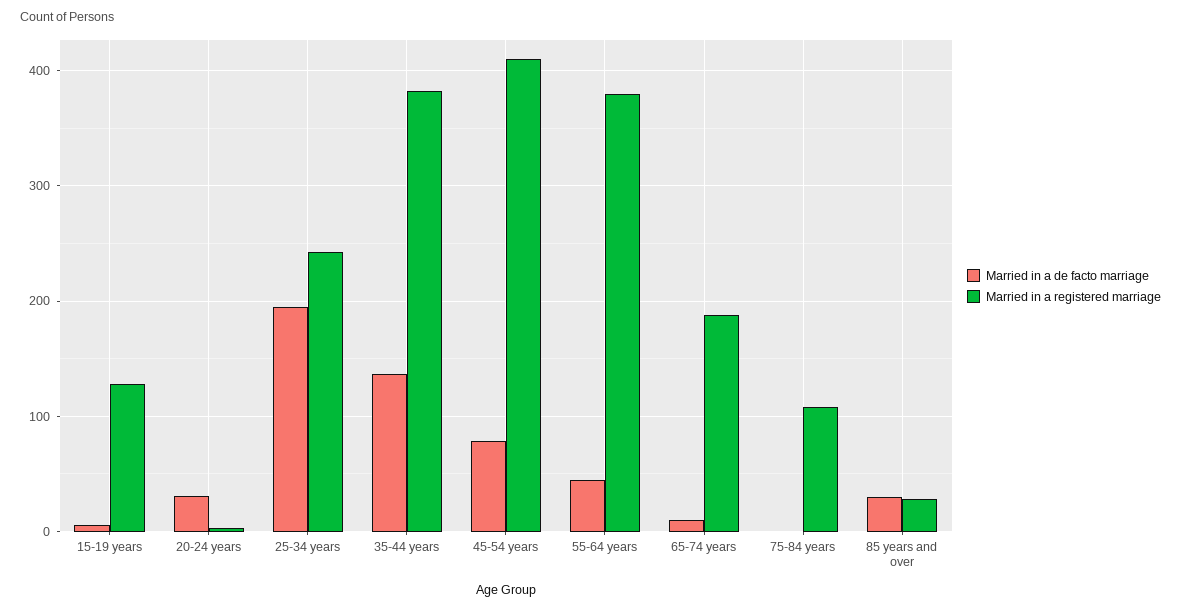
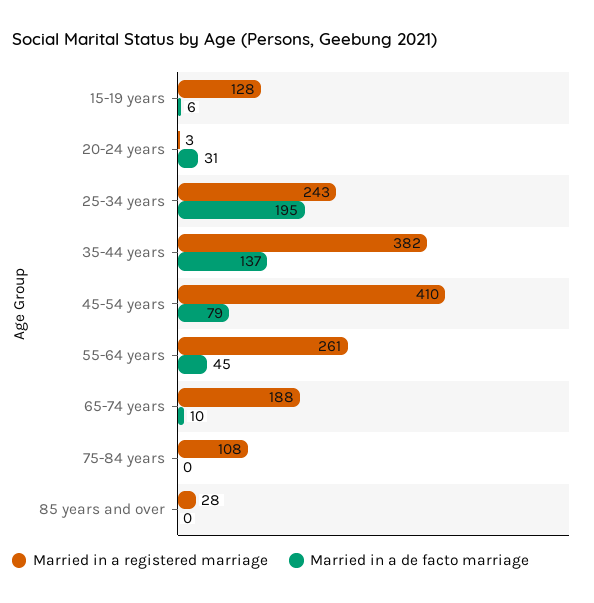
Married in a registered marriage, 55-64 years: 380 -> 261
Married in a de facto marriage, 85 years and over: 30 -> 0

